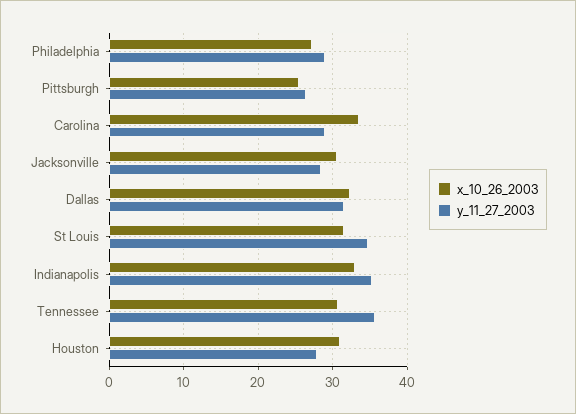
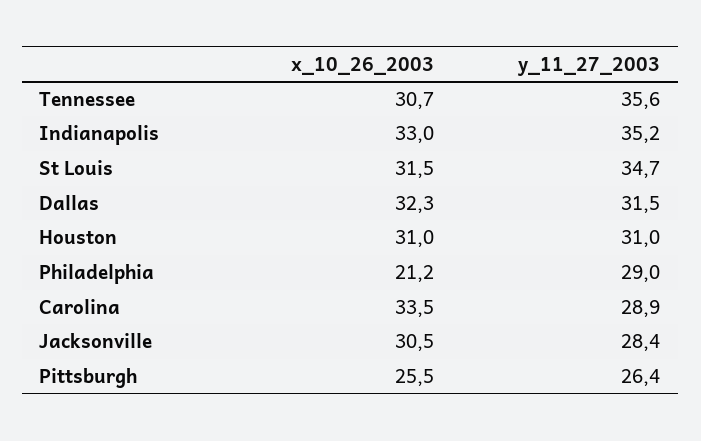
x_10_26_2003, Philadelphia: 27 -> 21.2
y_11_27_2003, Houston: 28 -> 31

